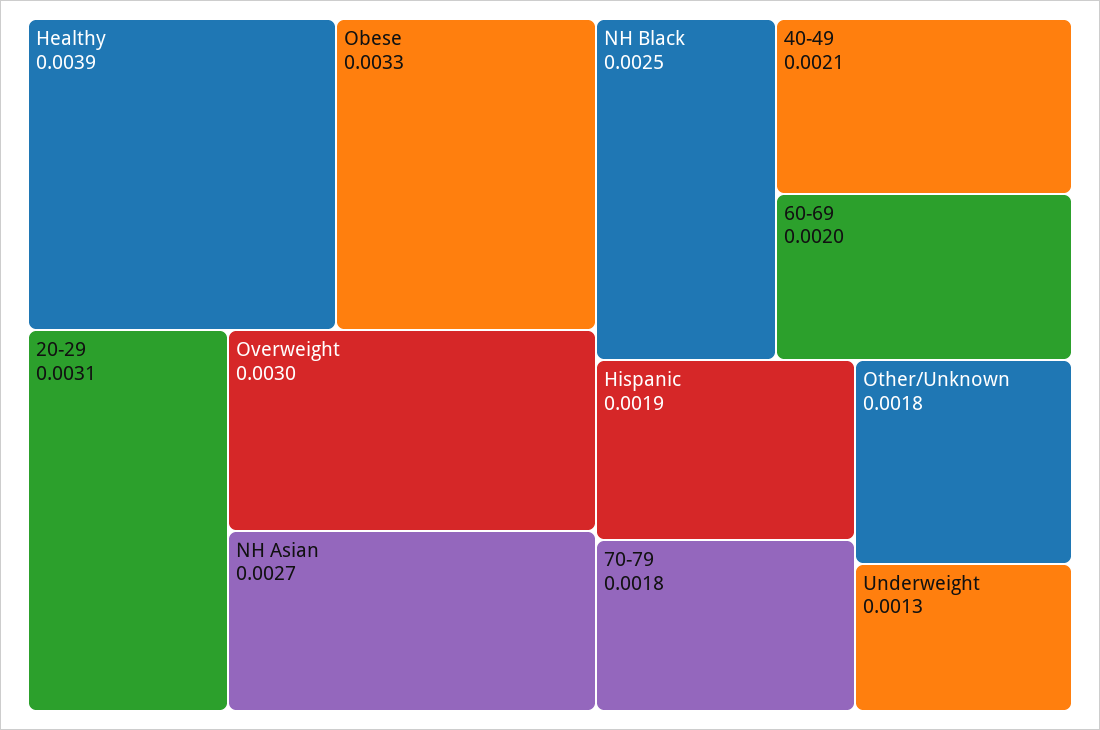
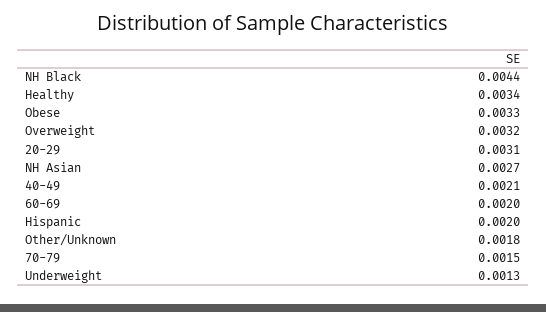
Healthy: 0.0039 -> 0.0034
Overweight: 0.003 -> 0.0032
NH Black: 0.0025 -> 0.0044
Hispanic: 0.0019 -> 0.002
70-79: 0.0018 -> 0.0015

